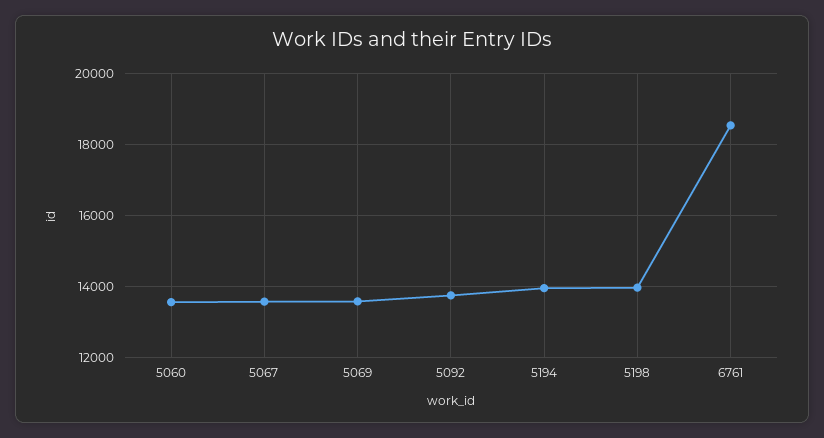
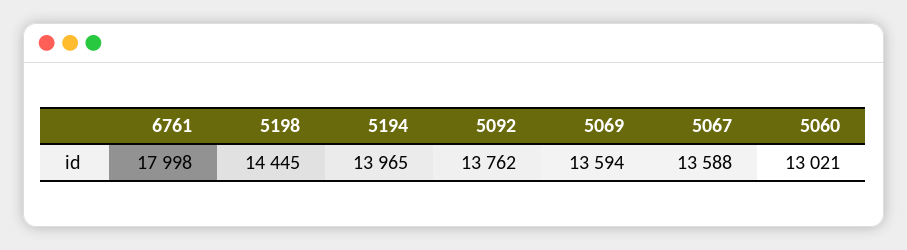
5060: 13600 -> 13021
5198: 14000 -> 14445
6761: 18600 -> 17998

